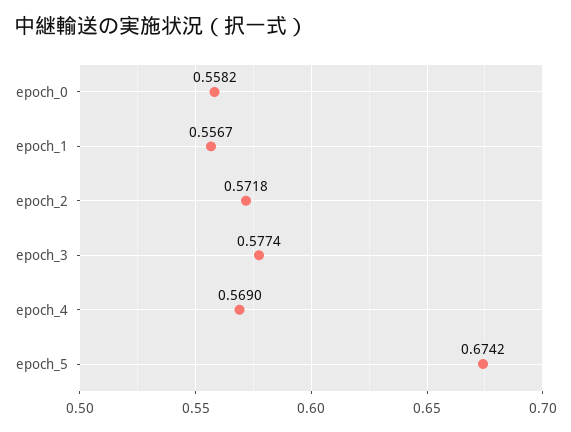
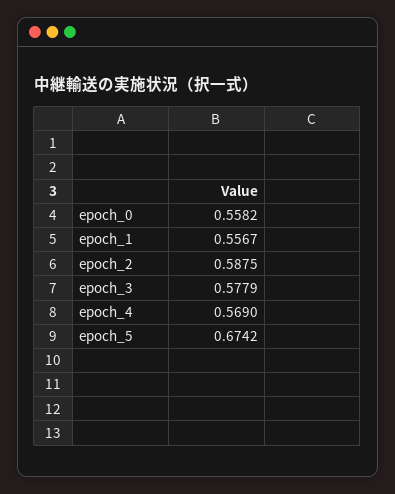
epoch_2: 0.5718 -> 0.5875
epoch_3: 0.5774 -> 0.5779

